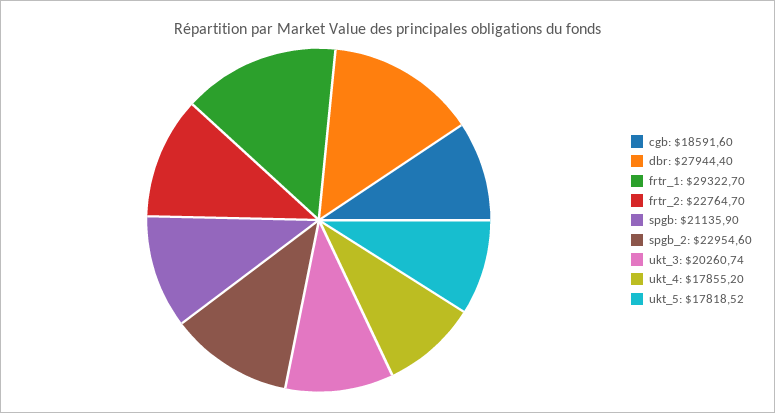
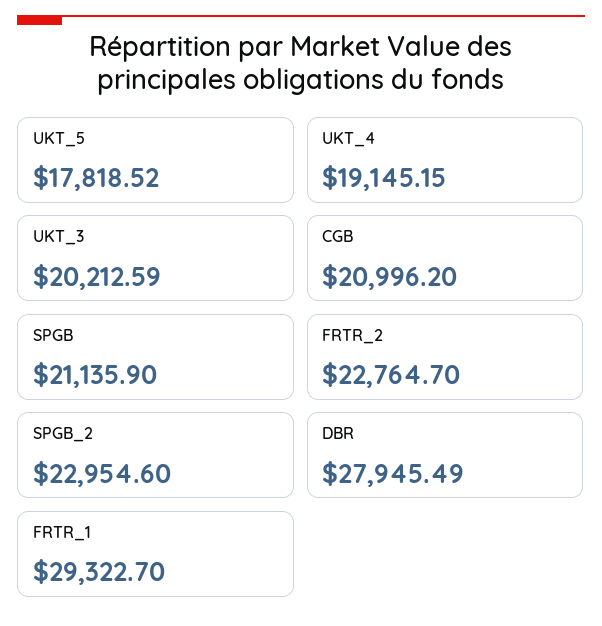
cgb: 18591.6 -> 20996.2
dbr: 27944.4 -> 27945.49
ukt_3: 20260.74 -> 20212.59
ukt_4: 17855.2 -> 19145.15

